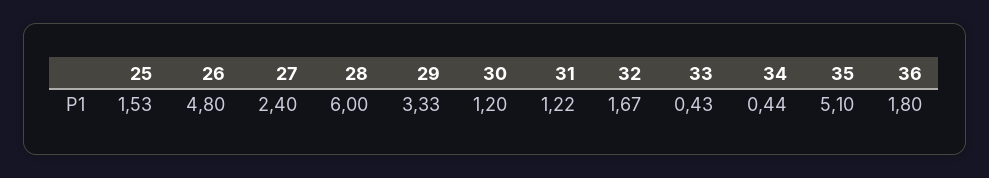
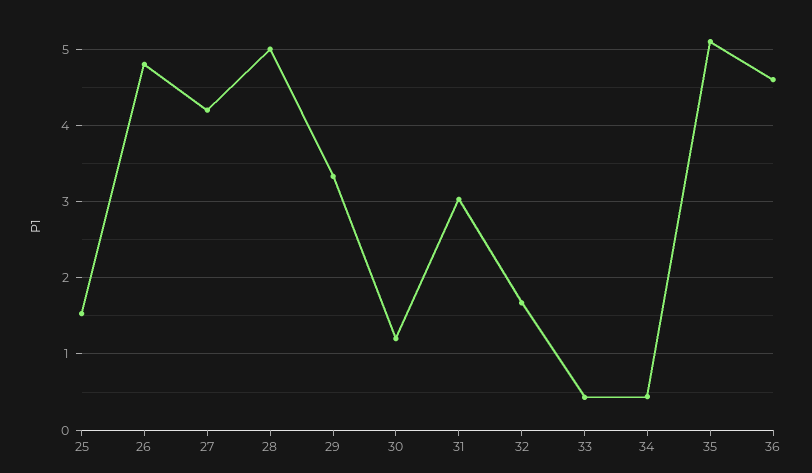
27: 2.4 -> 4.2
28: 6 -> 5
31: 1.22 -> 3
36: 1.8 -> 4.6

